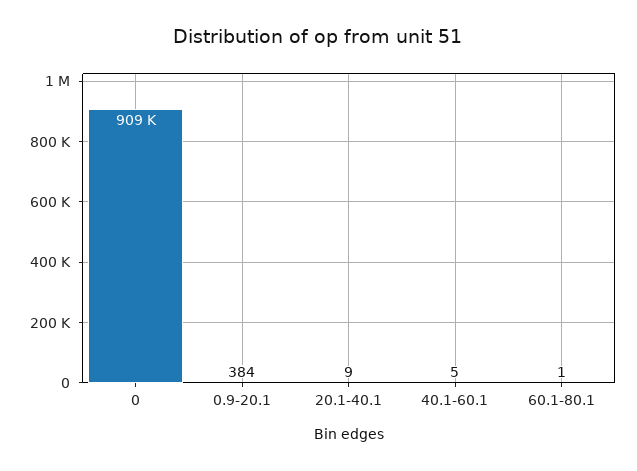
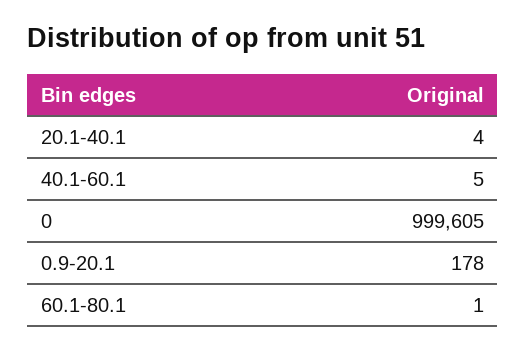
0: 909000 -> 999605
0.9-20.1: 384 -> 178
20.1-40.1: 9 -> 4

